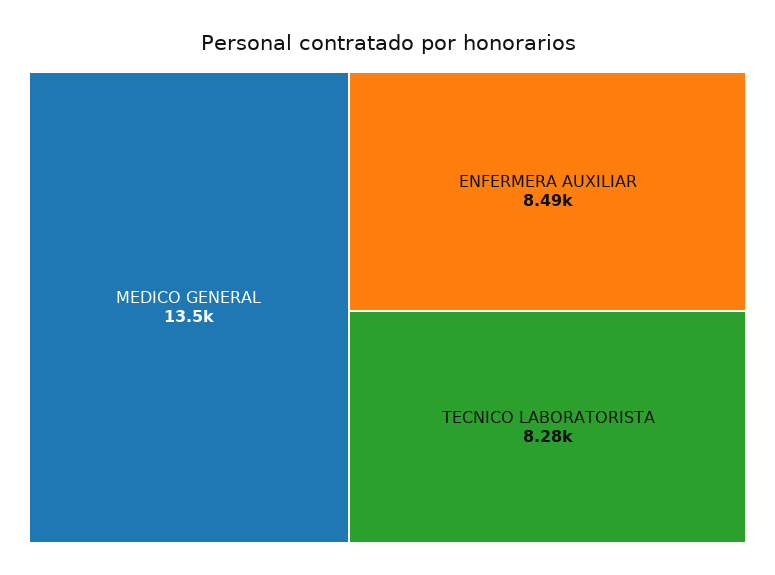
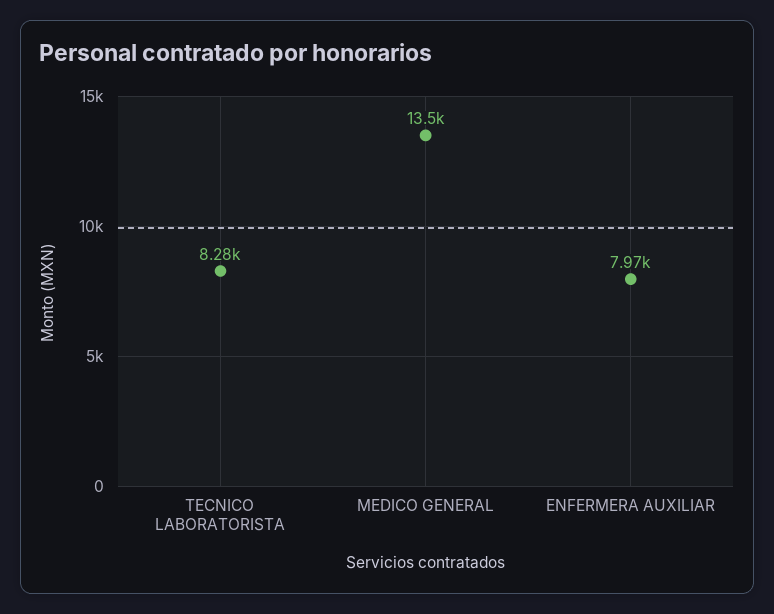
ENFERMERA AUXILIAR: 8490 -> 7970

